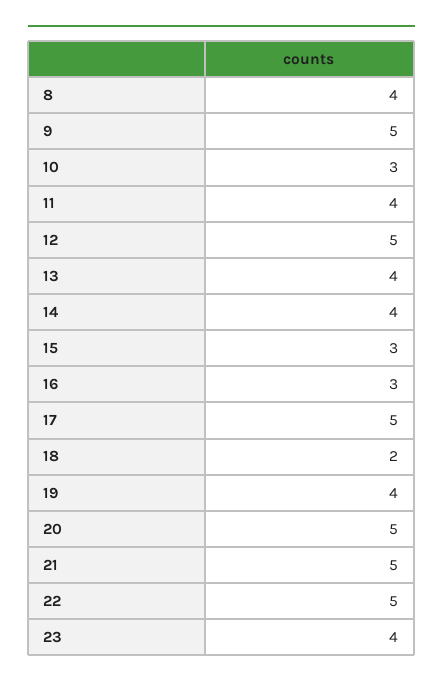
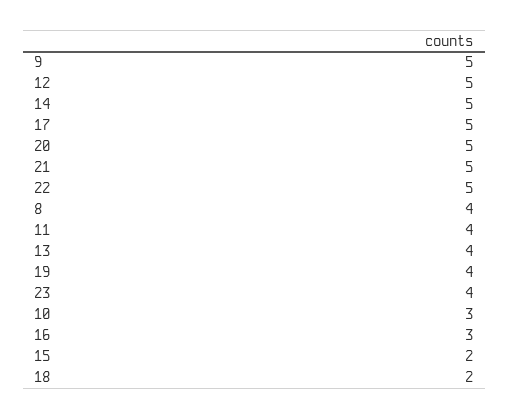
14: 4 -> 5
15: 3 -> 2

